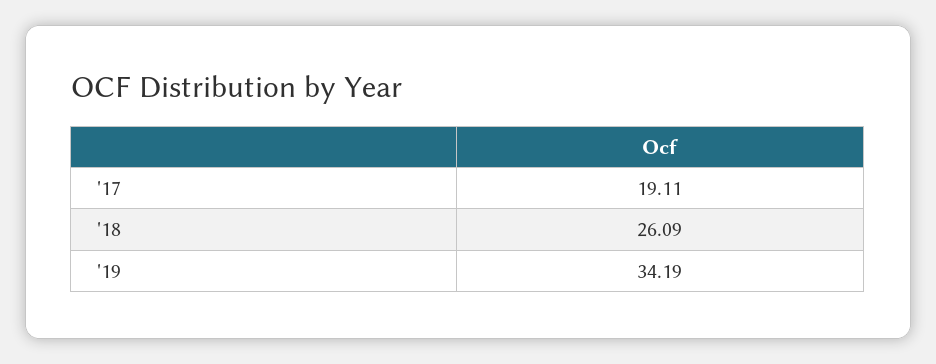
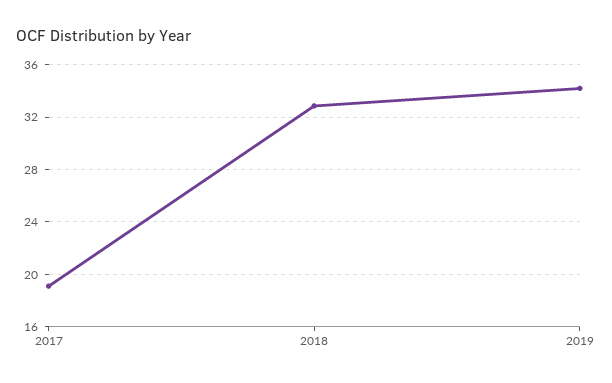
'18: 26.09 -> 33

